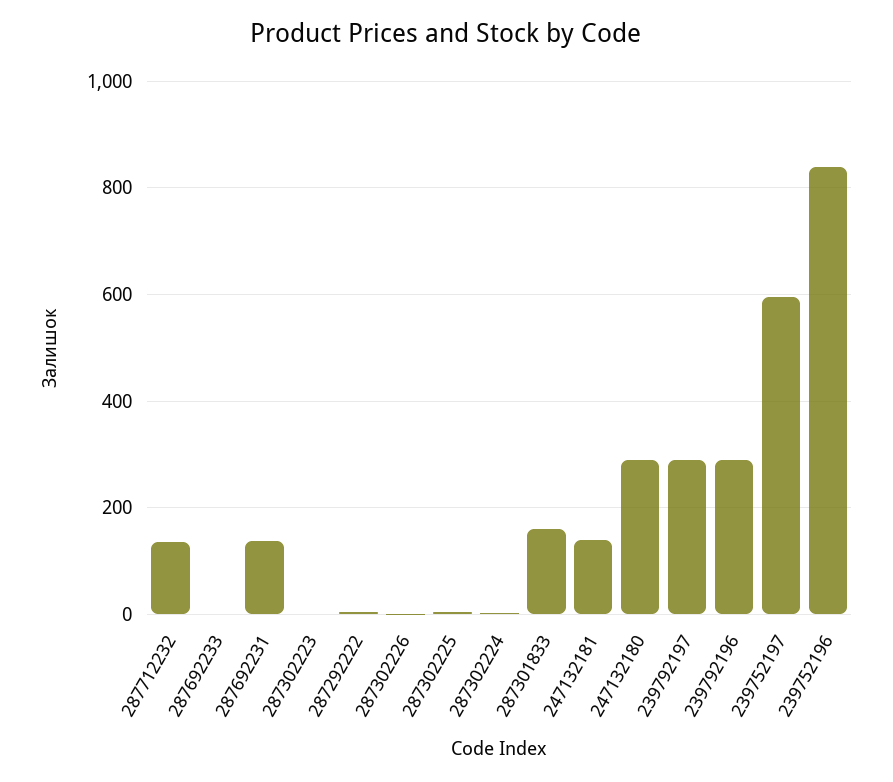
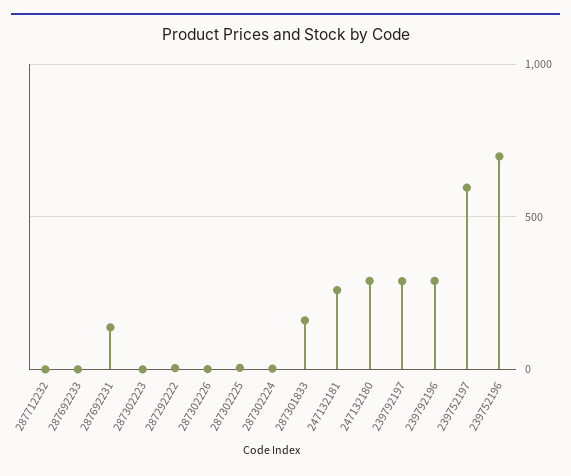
287712232: 140 -> 0
247132181: 140 -> 250
239752196: 840 -> 700

